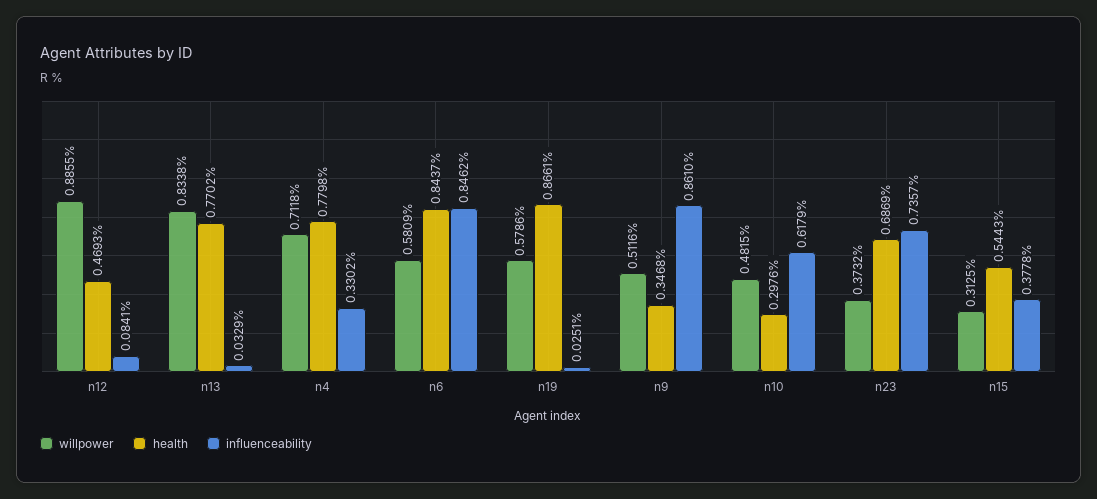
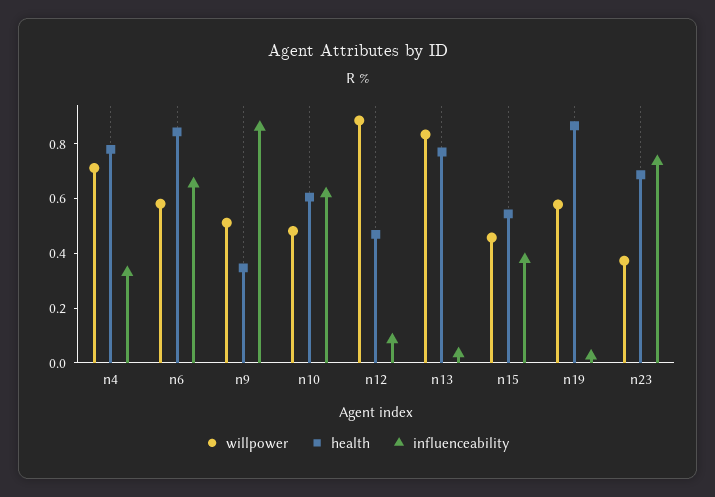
influenceability, n6: 0.8462 -> 0.65
health, n10: 0.2976 -> 0.6
willpower, n15: 0.3125 -> 0.45

